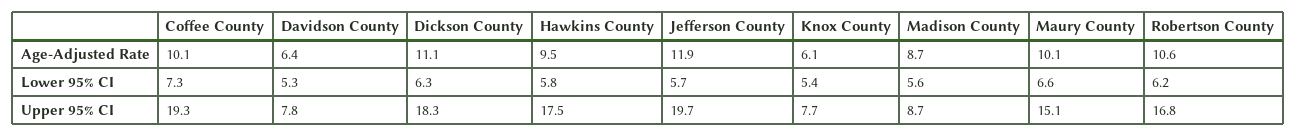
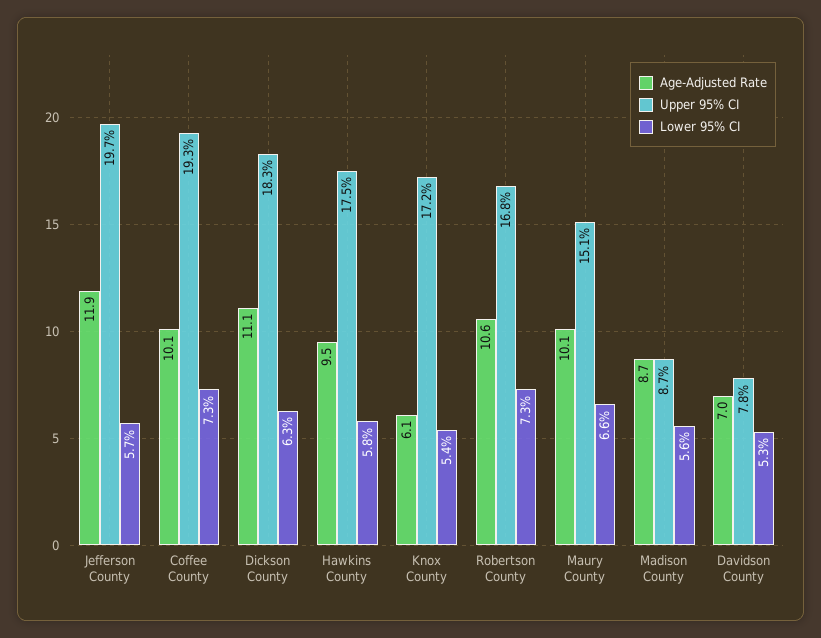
Age-Adjusted Rate, Davidson County: 6.4 -> 7
Lower 95% CI, Robertson County: 6.2 -> 7.3
Upper 95% CI, Knox County: 7.7 -> 17.2

